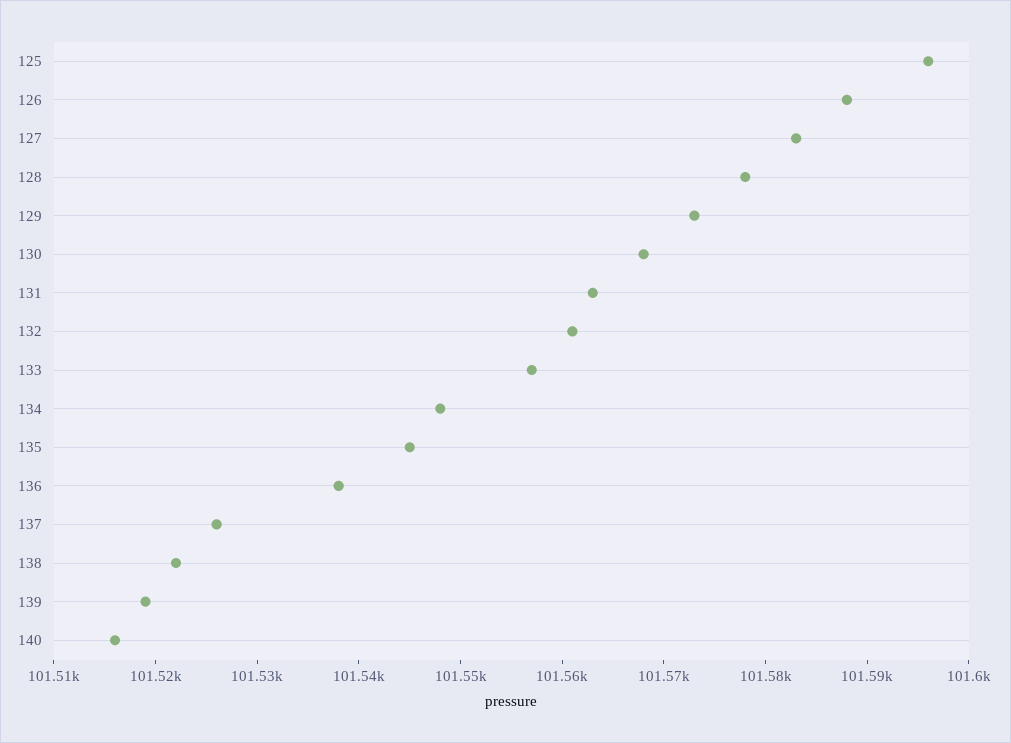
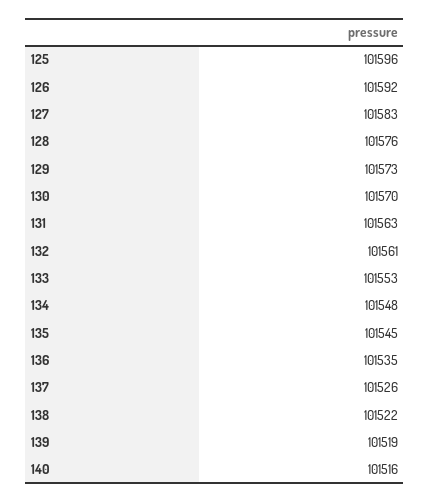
126: 101588 -> 101592
128: 101578 -> 101576
130: 101568 -> 101570
133: 101557 -> 101553
136: 101538 -> 101535

